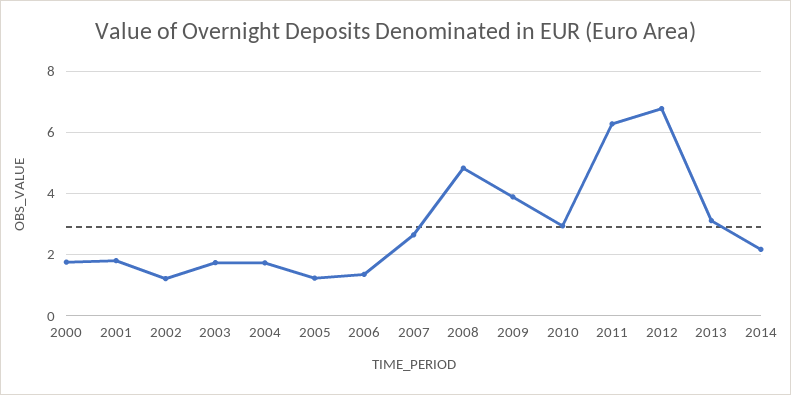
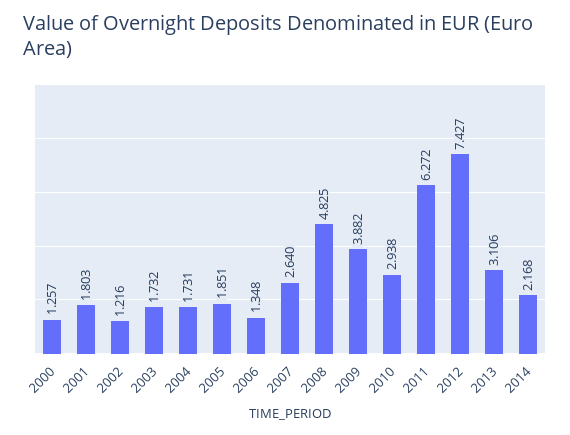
2000: 1.8 -> 1.257
2005: 1.2 -> 1.851
2012: 6.8 -> 7.427

